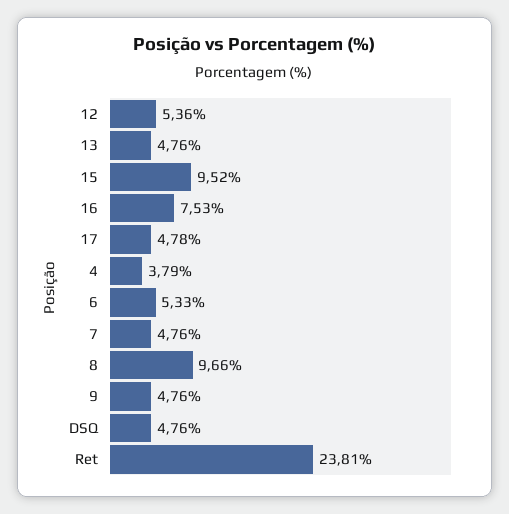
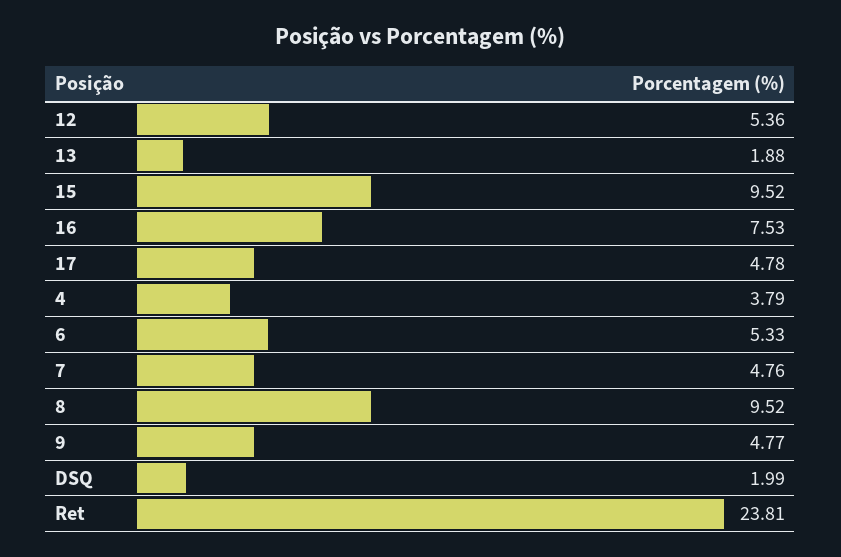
13: 4.76 -> 1.88
8: 9.66 -> 9.52
9: 4.76 -> 4.77
DSQ: 4.76 -> 1.99

